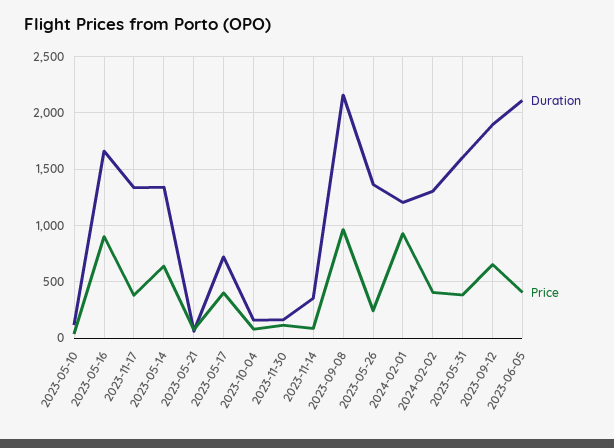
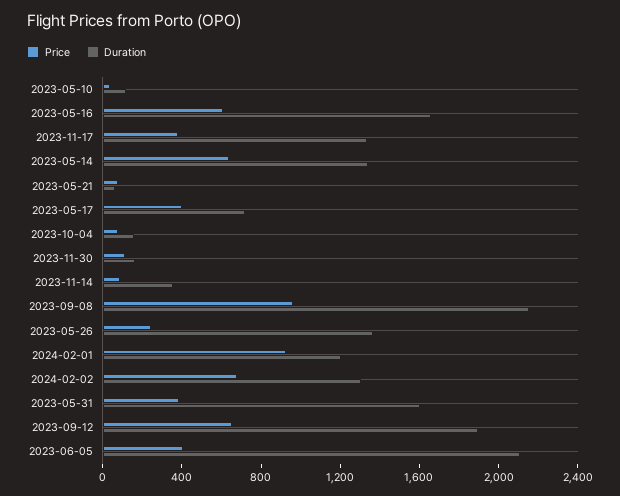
Price, 2023-05-16: 900 -> 600
Price, 2024-02-02: 400 -> 700

